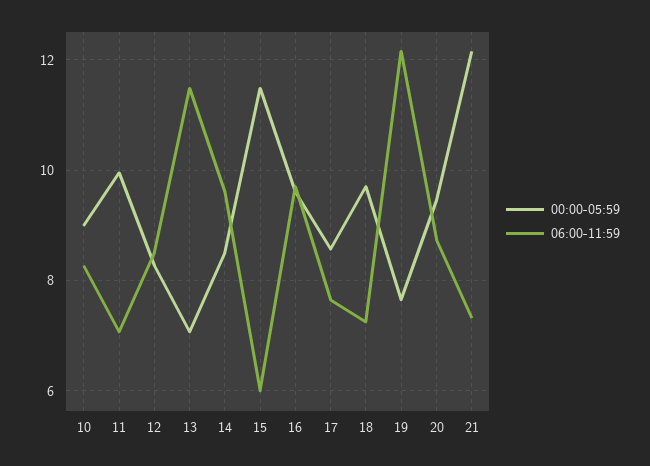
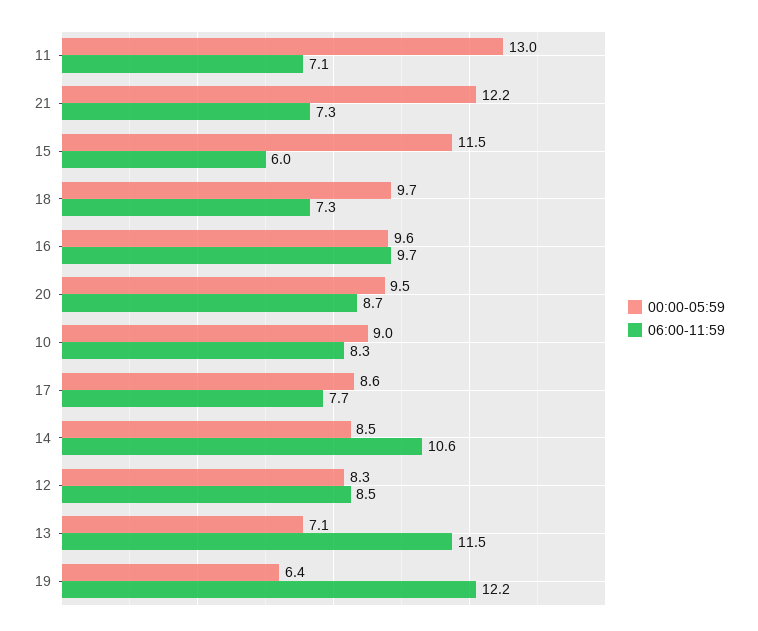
00:00-05:59, 11: 10 -> 13
06:00-11:59, 14: 9.6 -> 10.6
00:00-05:59, 19: 7.6 -> 6.4

